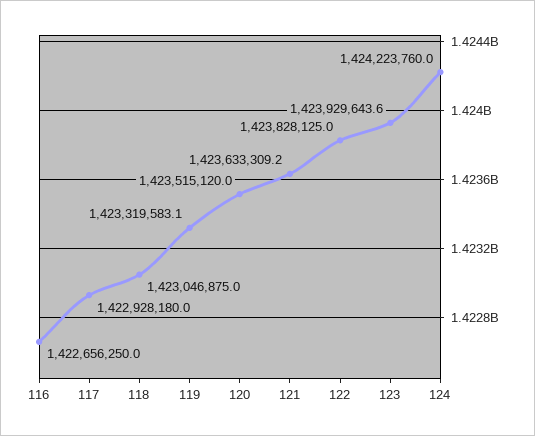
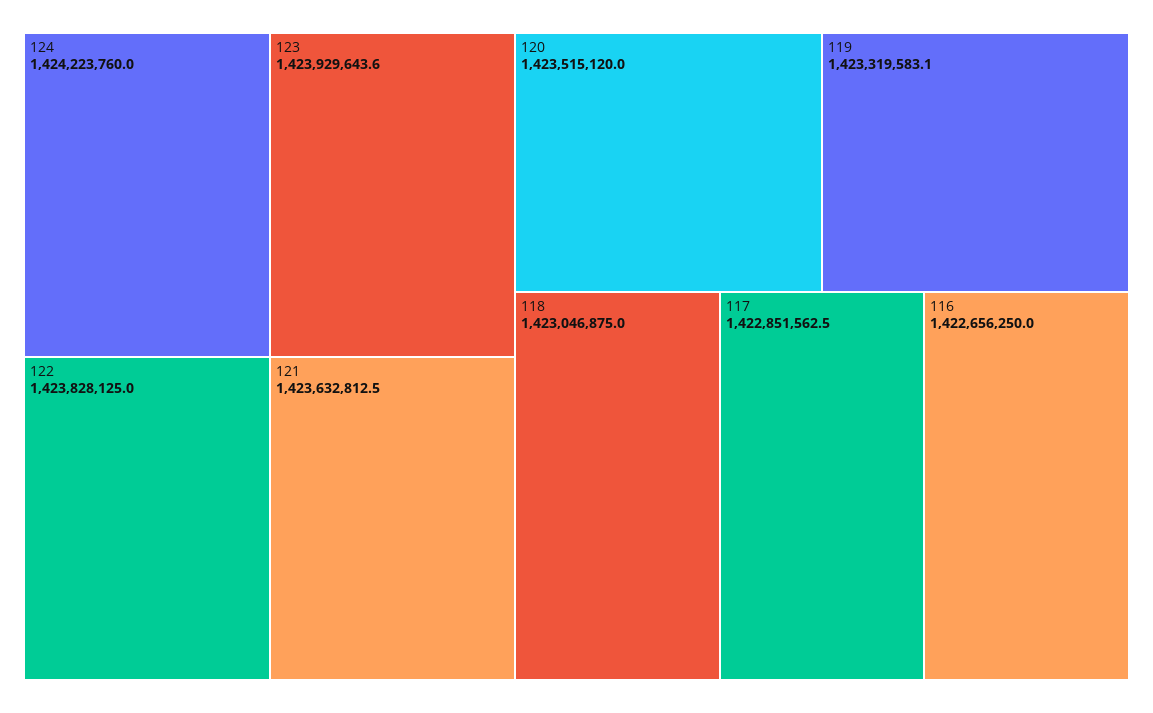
117: 1422928180 -> 1422851562.5
121: 1423633309.2 -> 1423632812.5

